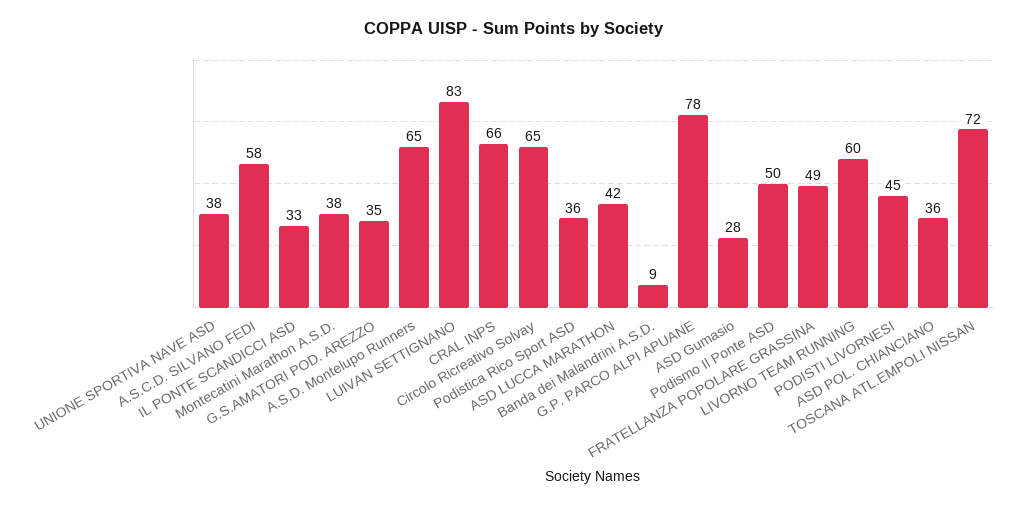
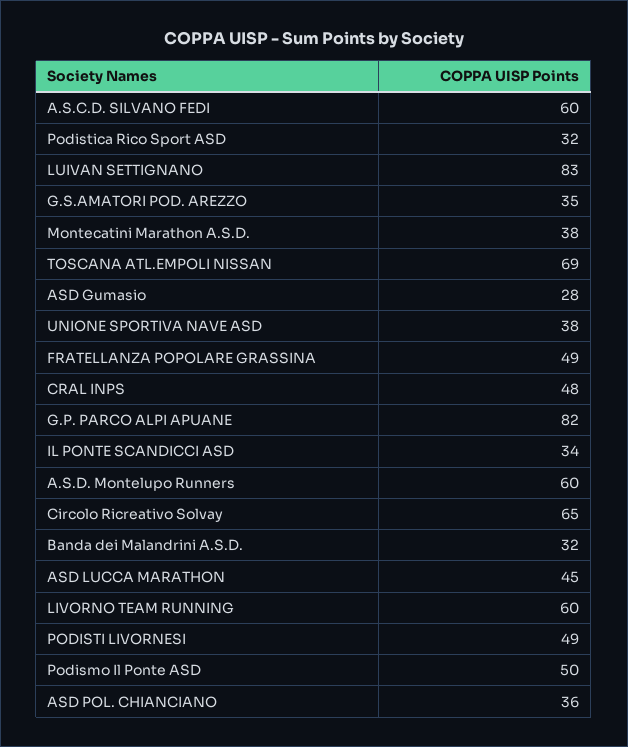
A.S.C.D. SILVANO FEDI: 58 -> 60
IL PONTE SCANDICCI ASD: 33 -> 34
A.S.D. Montelupo Runners: 65 -> 60
CRAL INPS: 66 -> 48
Podistica Rico Sport ASD: 36 -> 32
ASD LUCCA MARATHON: 42 -> 45
Banda dei Malandrini A.S.D.: 9 -> 32
G.P. PARCO ALPI APUANE: 78 -> 82
PODISTI LIVORNESI: 45 -> 49
TOSCANA ATL.EMPOLI NISSAN: 72 -> 69

